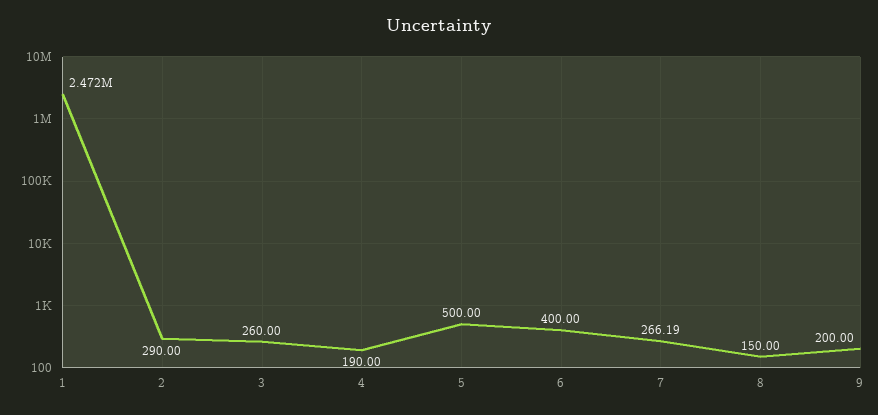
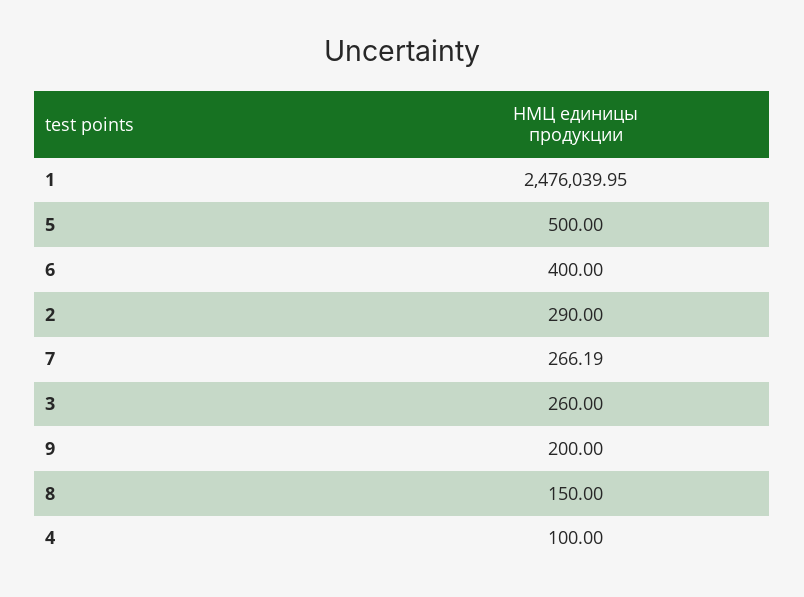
1: 2472000 -> 2476039.95
4: 190 -> 100

